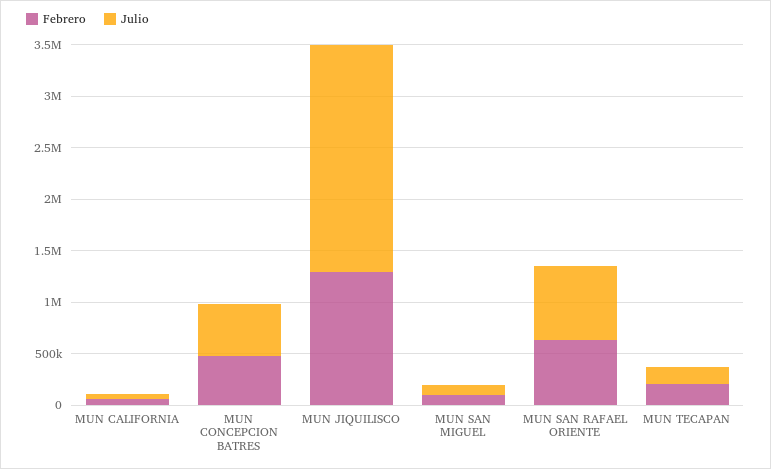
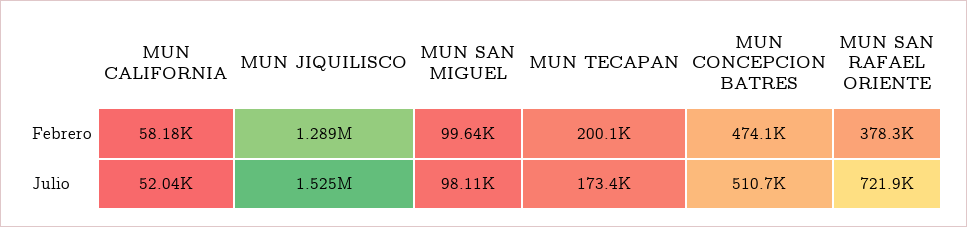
Julio, MUN JIQUILISCO: 2200000 -> 1525000
Febrero, MUN SAN RAFAEL ORIENTE: 600000 -> 378300

